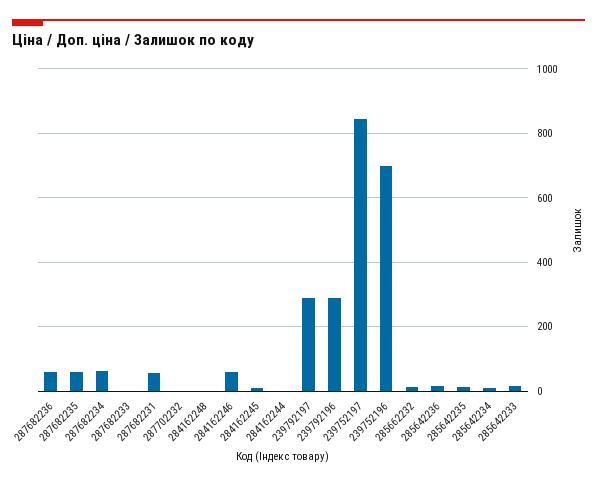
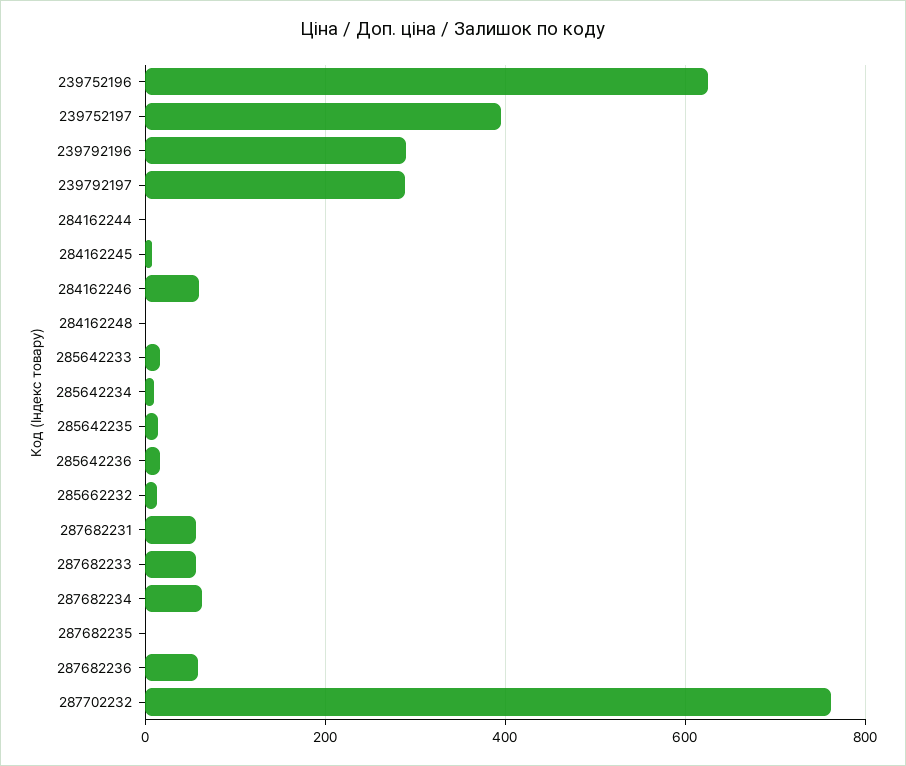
287682235: 60 -> 0
287682233: 0 -> 60
287702232: 0 -> 760
239752197: 840 -> 400
239752196: 700 -> 620

